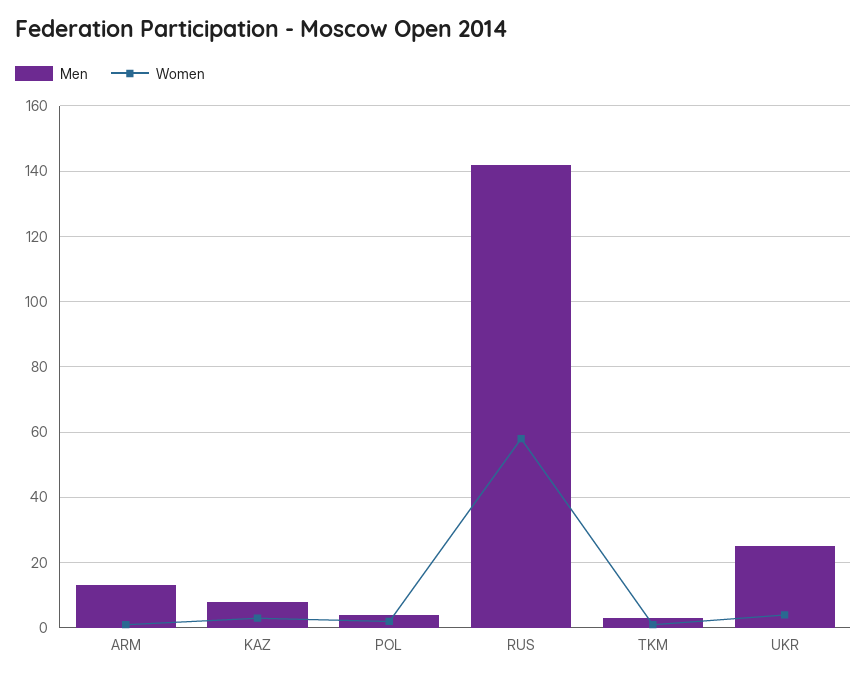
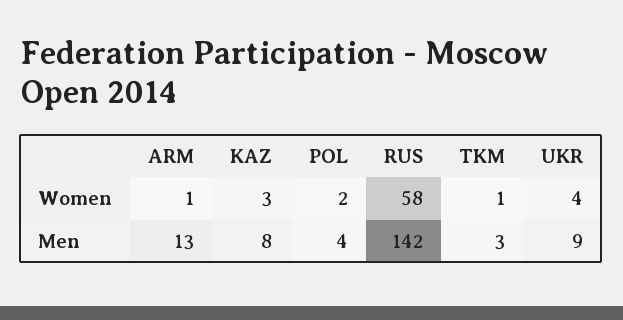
Men, UKR: 25 -> 9

